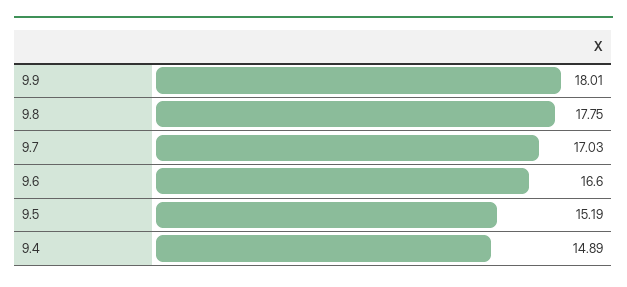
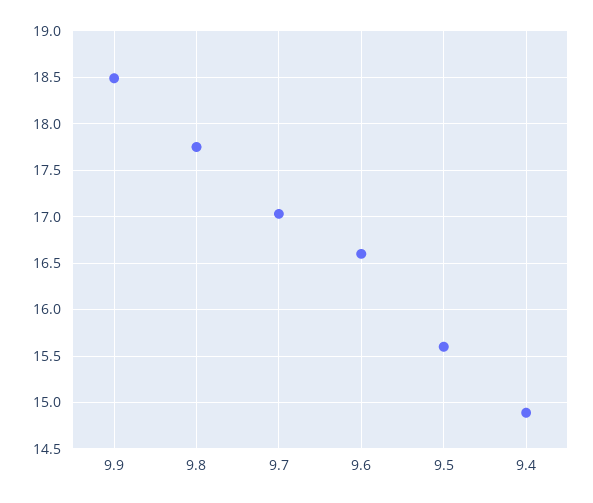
9.9: 18.01 -> 18.5
9.5: 15.19 -> 15.6

